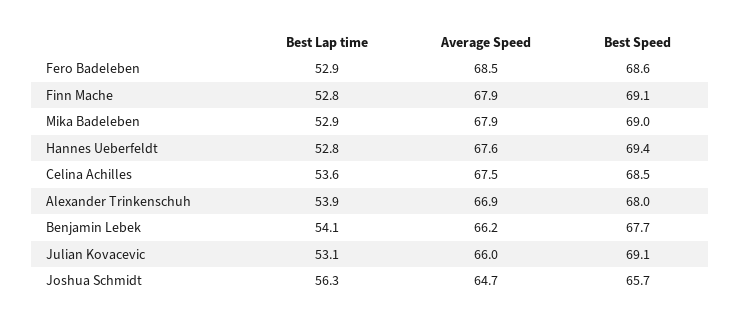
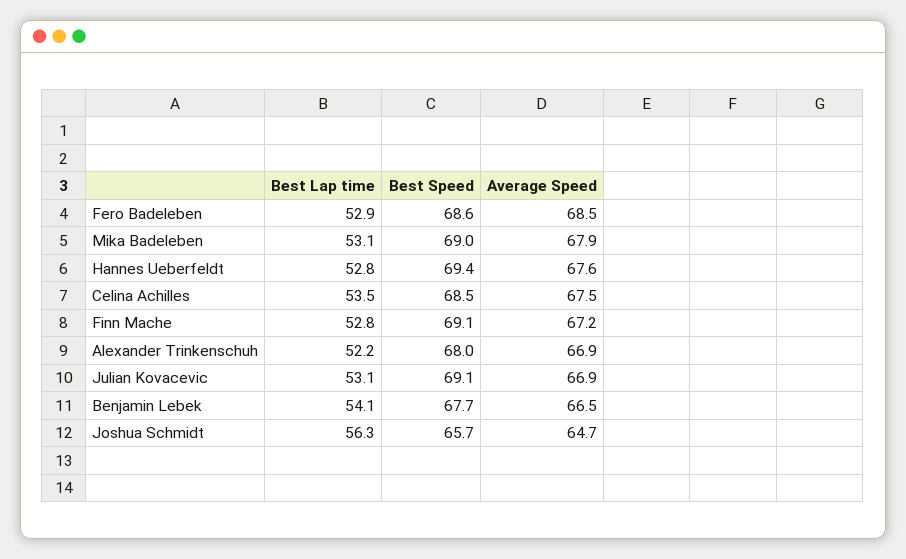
Average Speed, Finn Mache: 67.9 -> 67.2
Best Lap time, Mika Badeleben: 52.9 -> 53.1
Best Lap time, Celina Achilles: 53.6 -> 53.5
Best Lap time, Alexander Trinkenschuh: 53.9 -> 52.2
Average Speed, Benjamin Lebek: 66.2 -> 66.5
Average Speed, Julian Kovacevic: 66 -> 66.9

